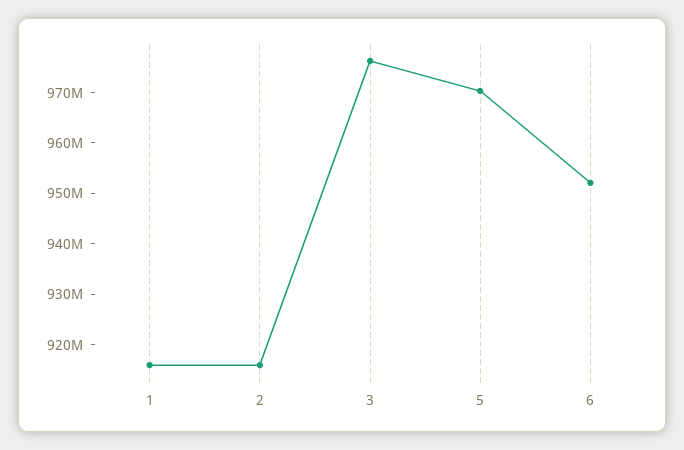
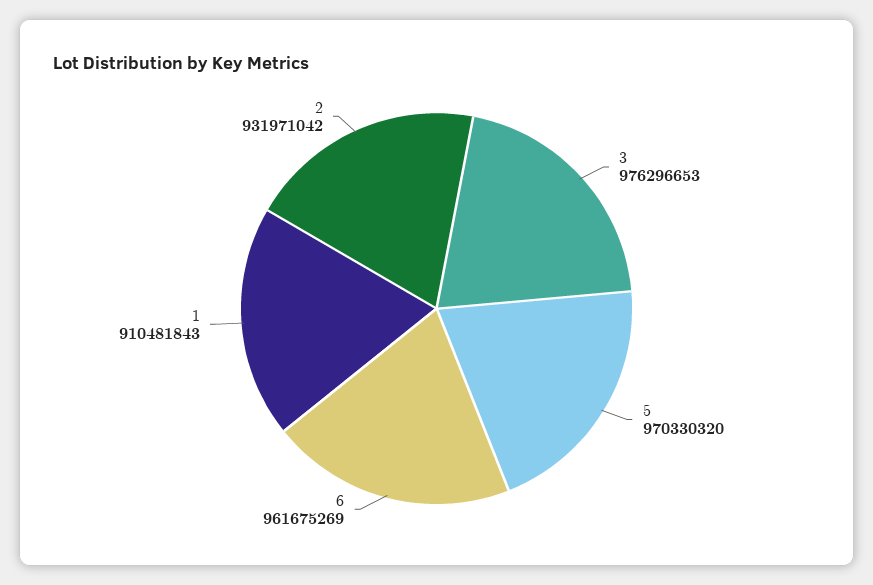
1: 916000000 -> 910481843
2: 916000000 -> 931971042
6: 952000000 -> 961675269

